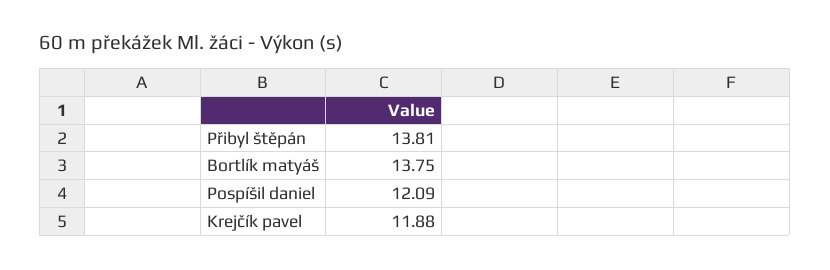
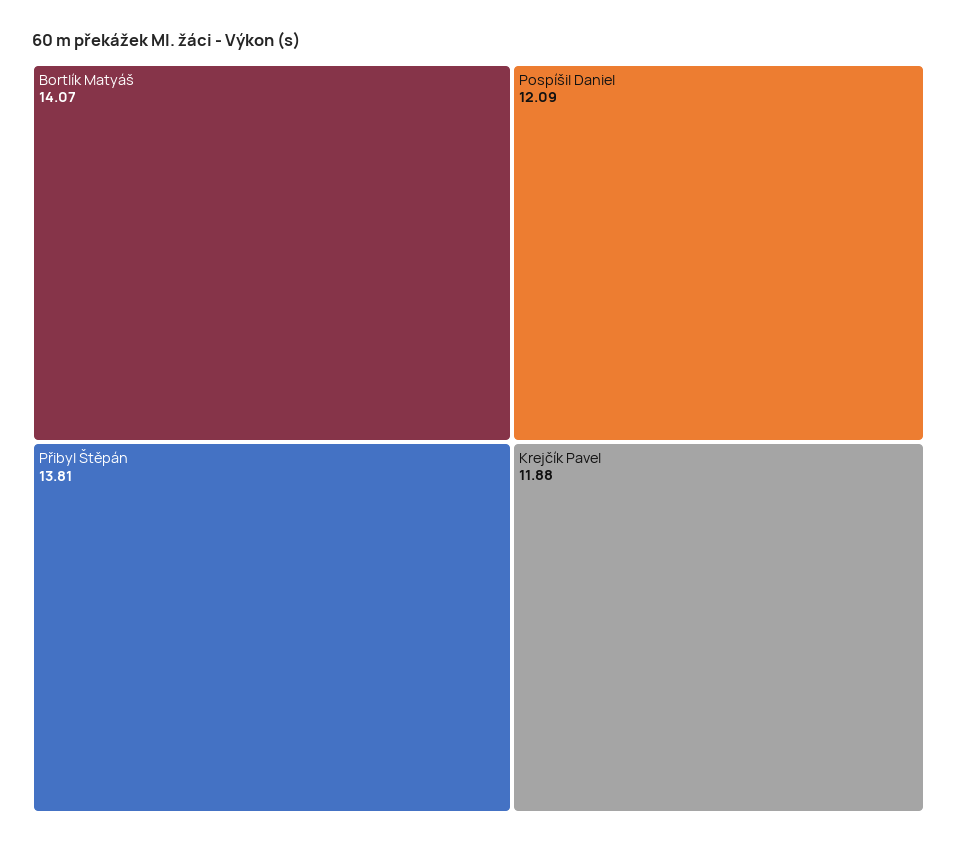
Bortlík matyáš: 13.75 -> 14.07

